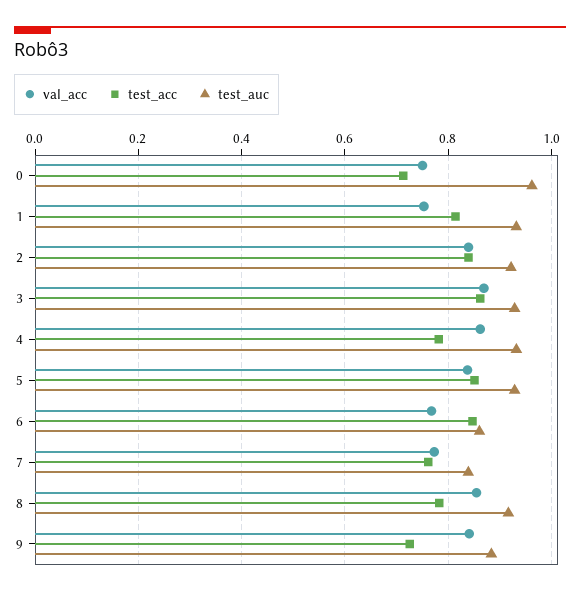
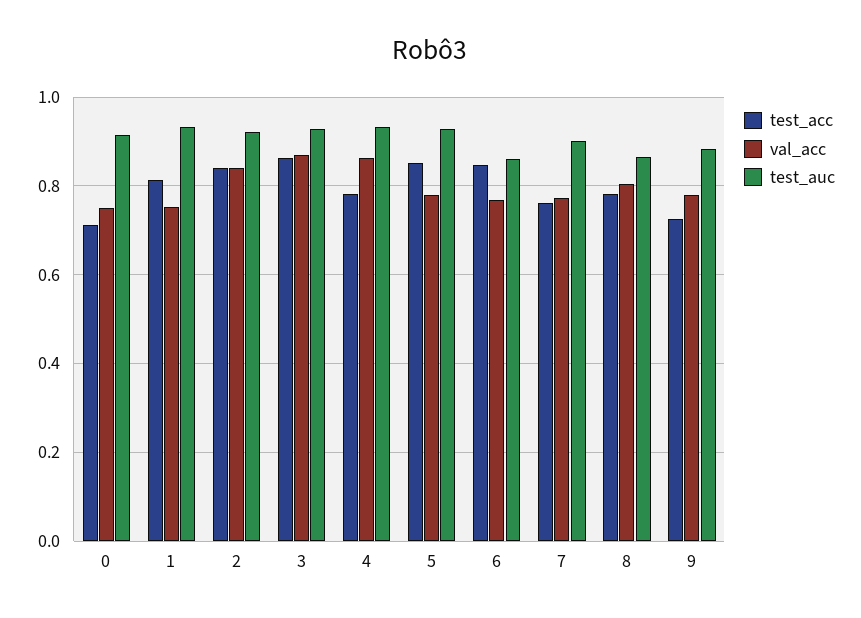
test_auc, 0: 0.96 -> 0.92
val_acc, 5: 0.84 -> 0.78
test_auc, 7: 0.84 -> 0.9
val_acc, 8: 0.86 -> 0.8
test_auc, 8: 0.92 -> 0.86
val_acc, 9: 0.84 -> 0.78

